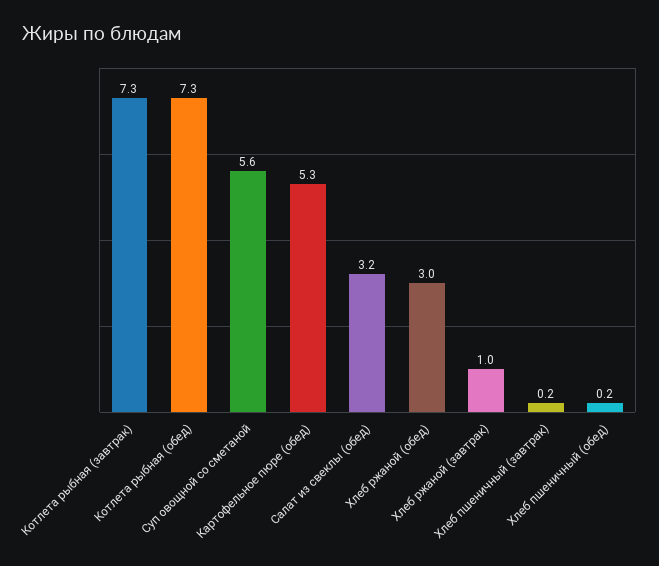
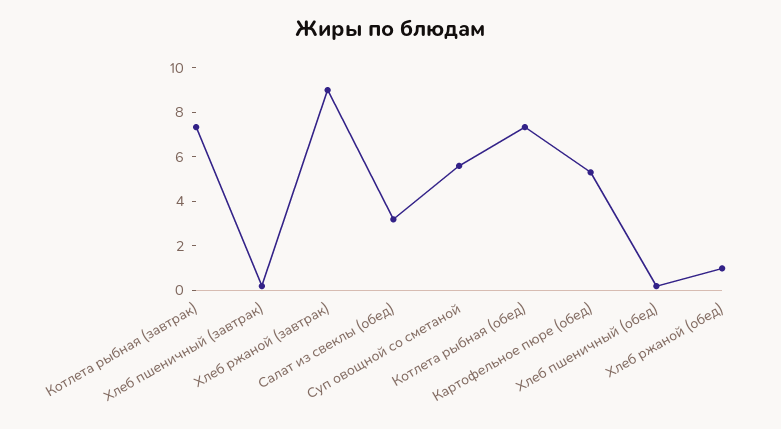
Хлеб ржаной (обед): 3 -> 1
Хлеб ржаной (завтрак): 1 -> 9

